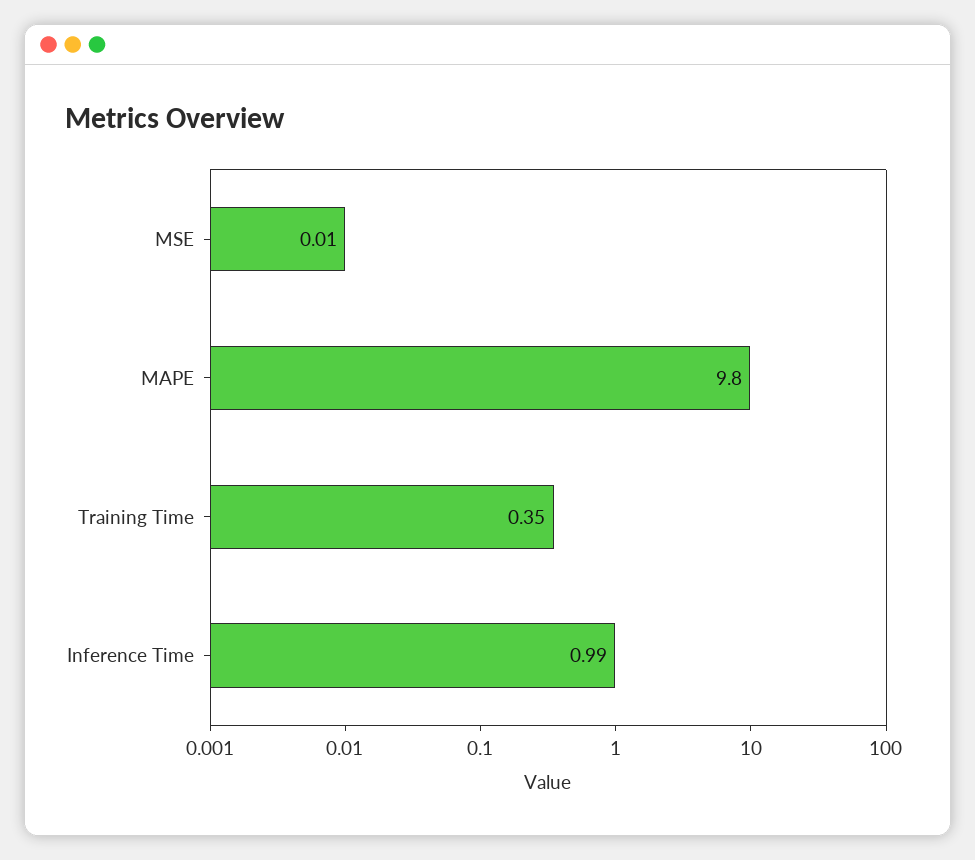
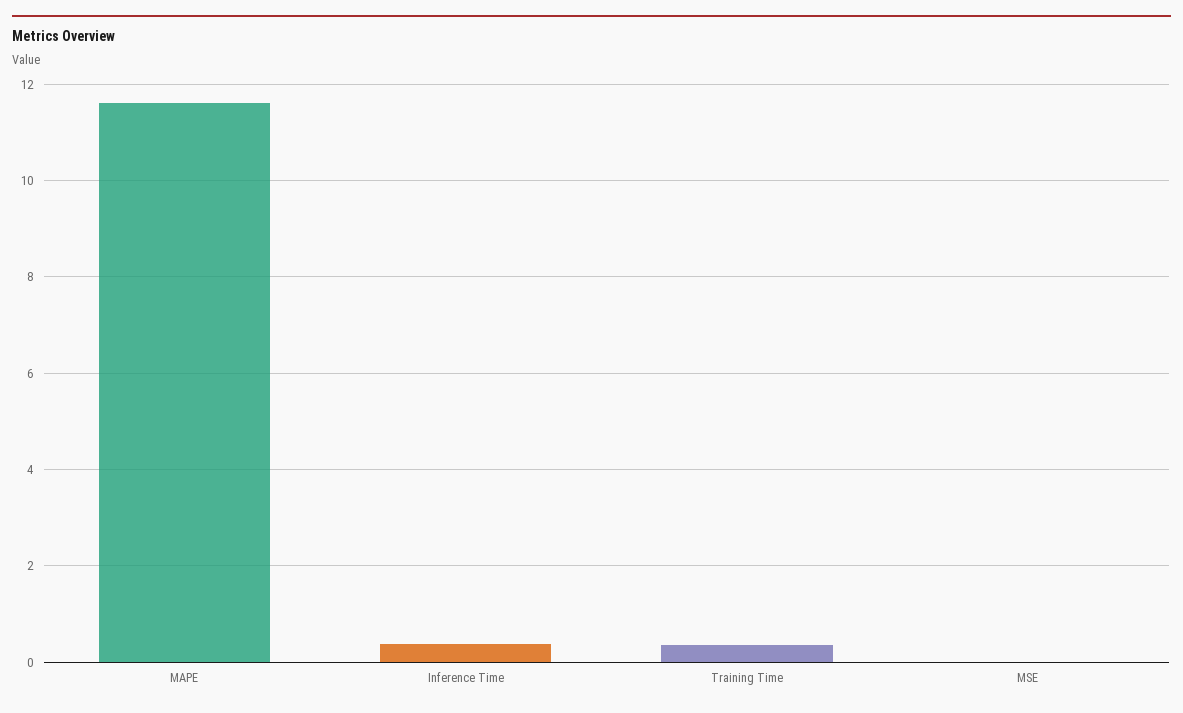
MAPE: 9.8 -> 11.6
Inference Time: 0.99 -> 0.4

